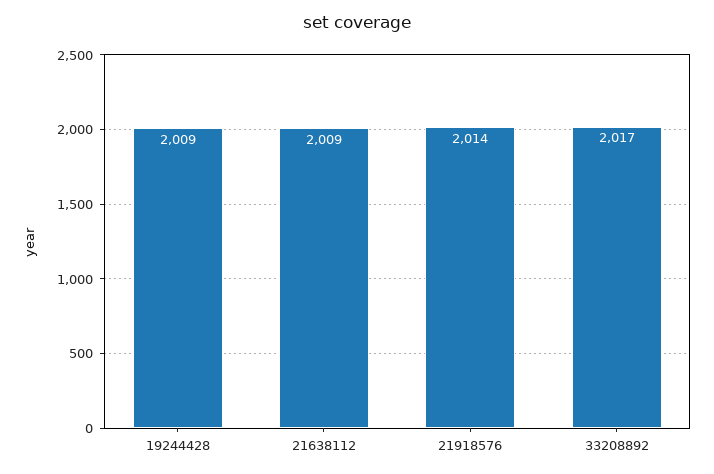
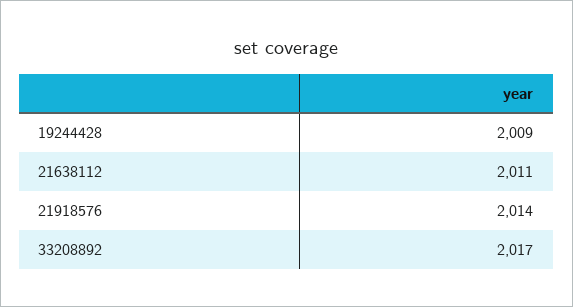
21638112: 2009 -> 2011

